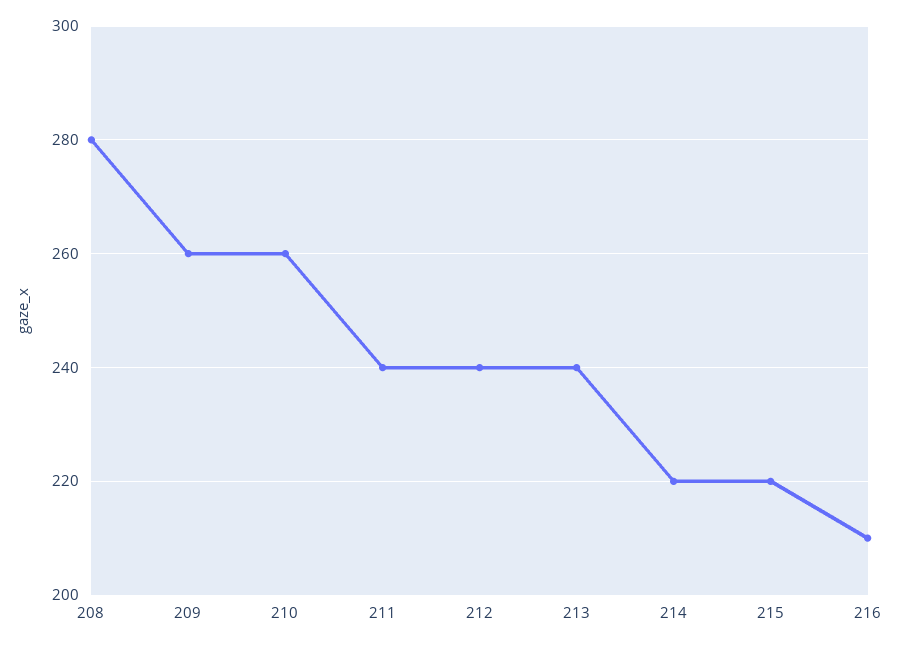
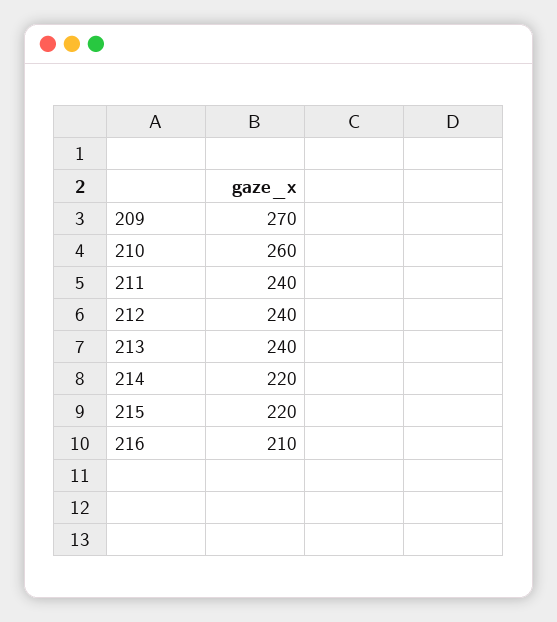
208: 280 -> none
209: 260 -> 270

